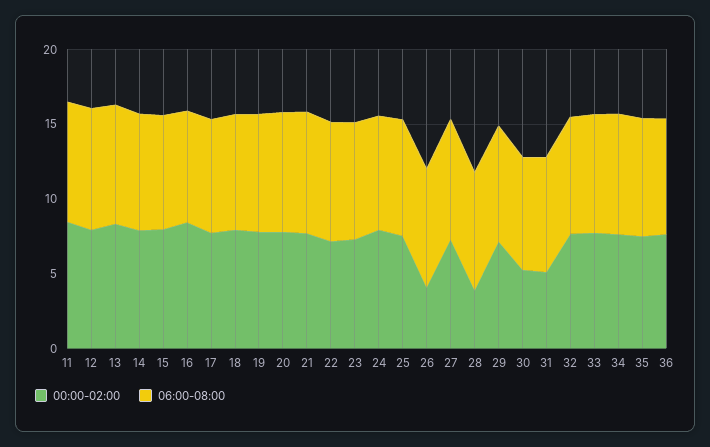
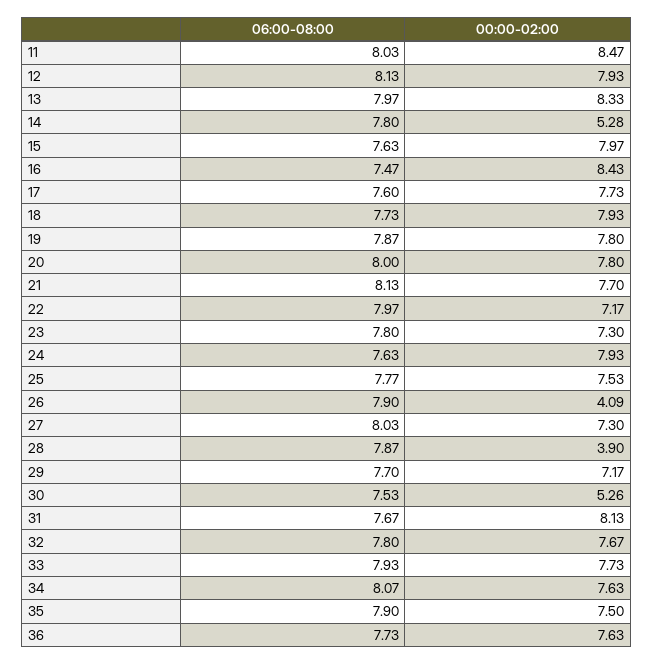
00:00-02:00, 14: 8 -> 5.28
00:00-02:00, 31: 5 -> 8.13

